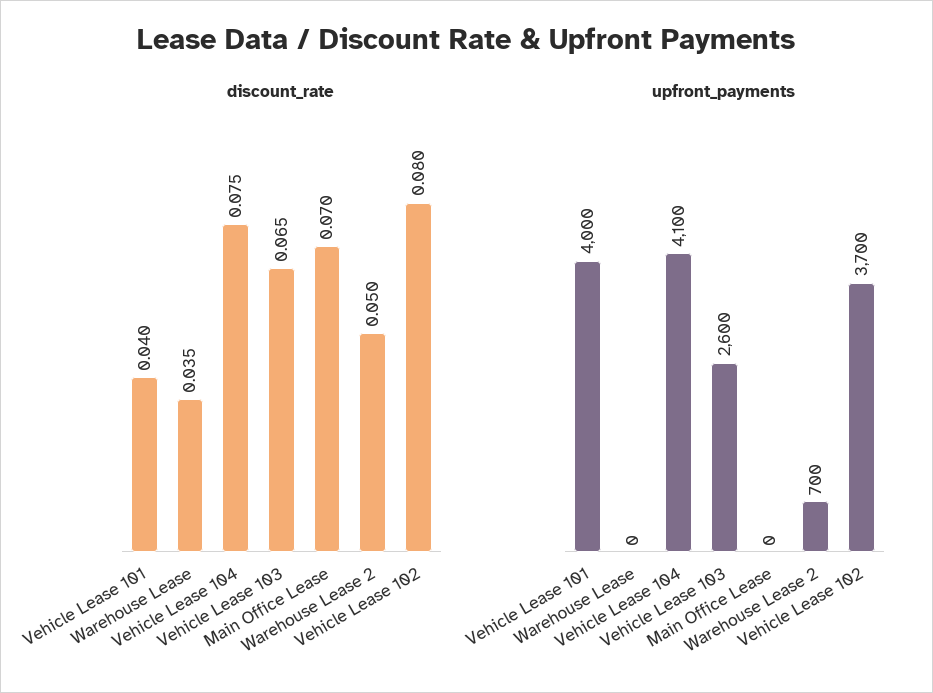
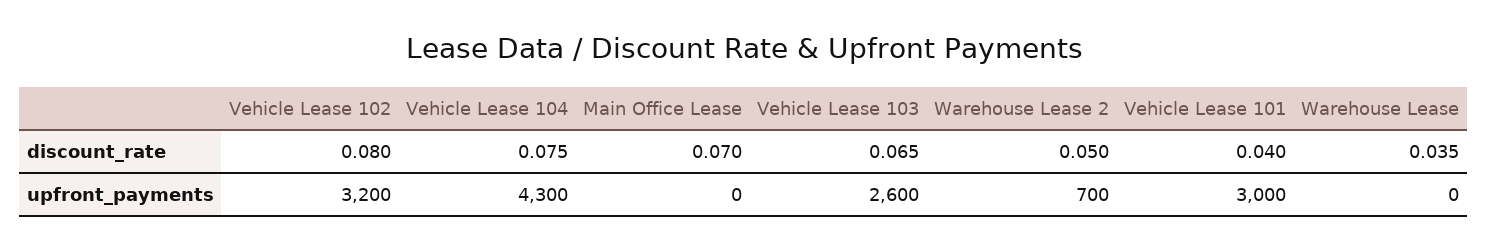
upfront_payments, Vehicle Lease 101: 4000 -> 3000
upfront_payments, Vehicle Lease 104: 4100 -> 4300
upfront_payments, Vehicle Lease 102: 3700 -> 3200

